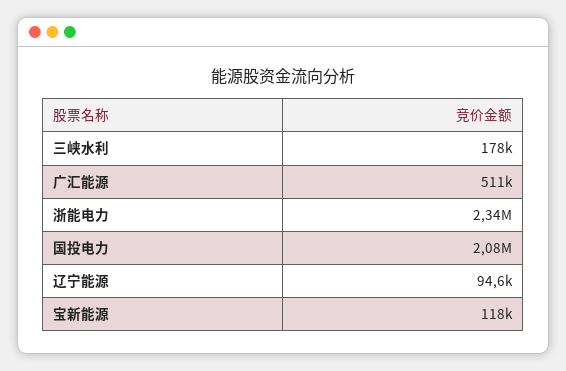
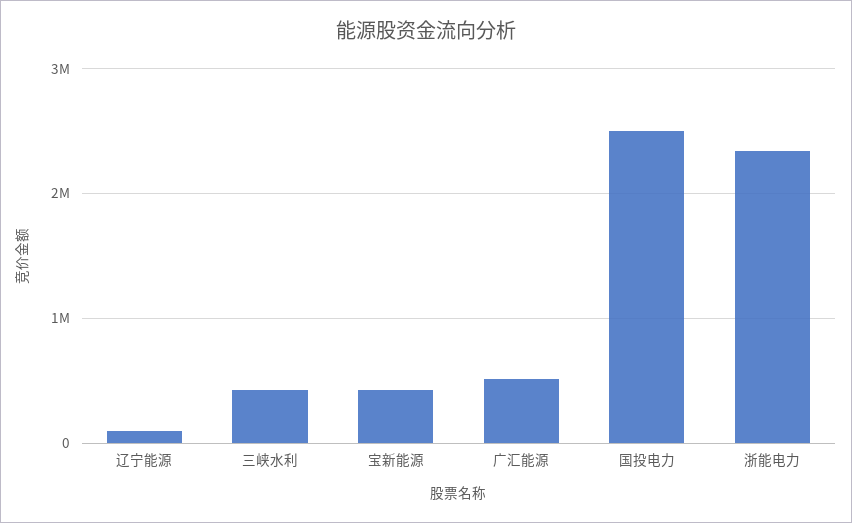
三峡水利: 178000 -> 400000
国投电力: 2080000 -> 2500000
宝新能源: 118000 -> 400000

